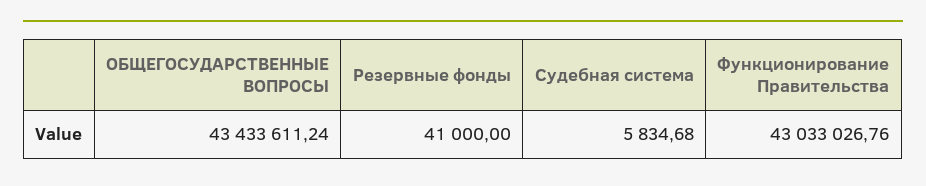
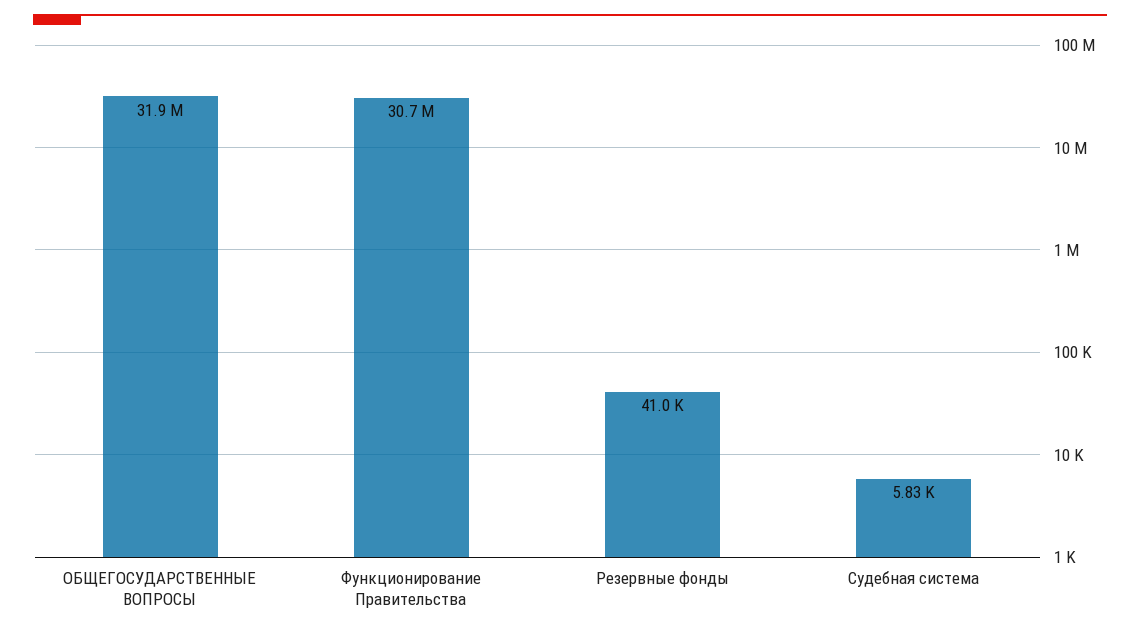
ОБЩЕГОСУДАРСТВЕННЫЕ ВОПРОСЫ: 43433611.24 -> 31900000
Функционирование Правительства: 43033026.76 -> 30700000

